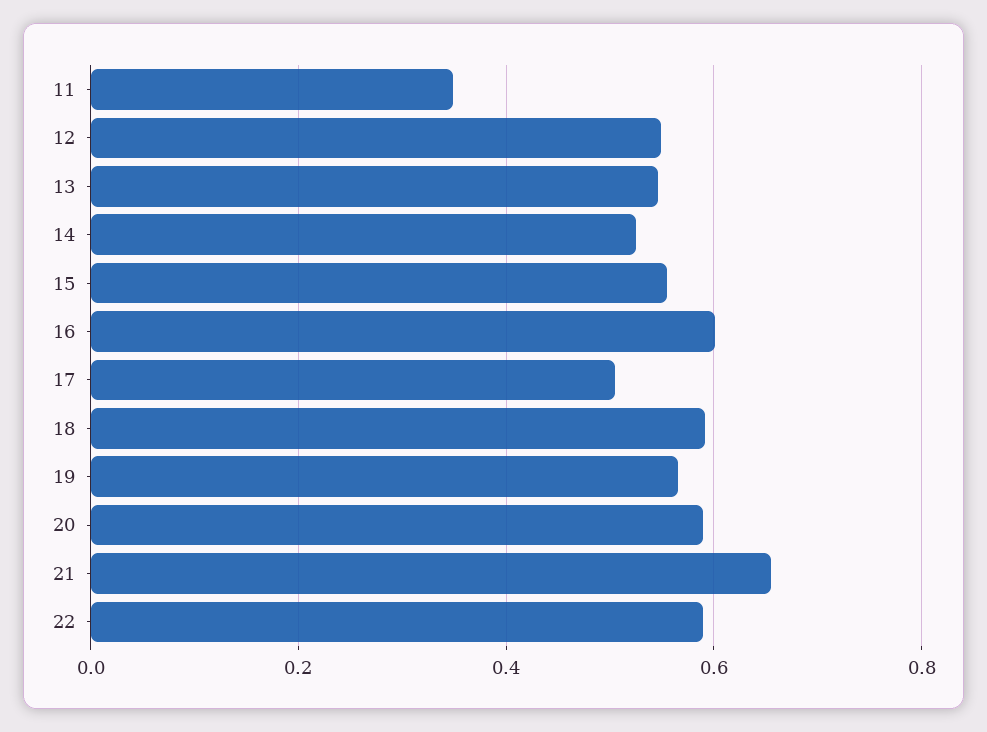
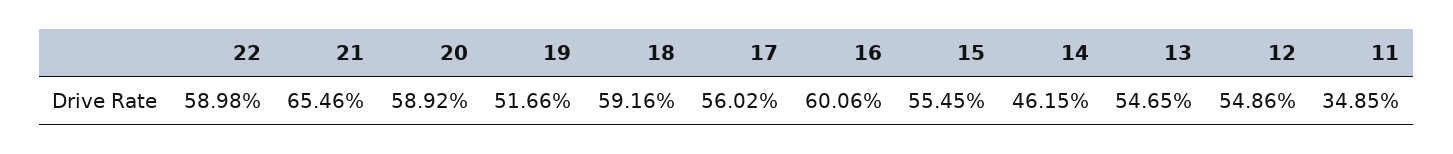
14: 0.52 -> 0.4615
17: 0.5 -> 0.5602
19: 0.56 -> 0.5166

